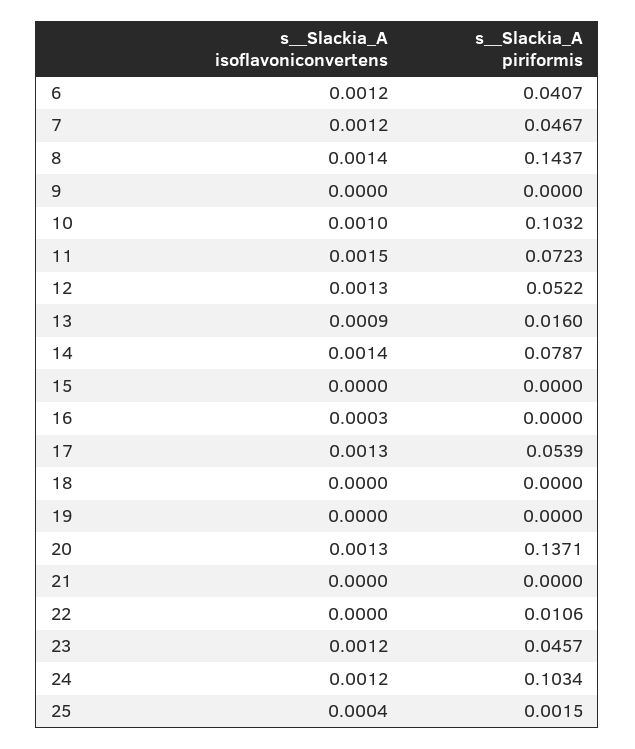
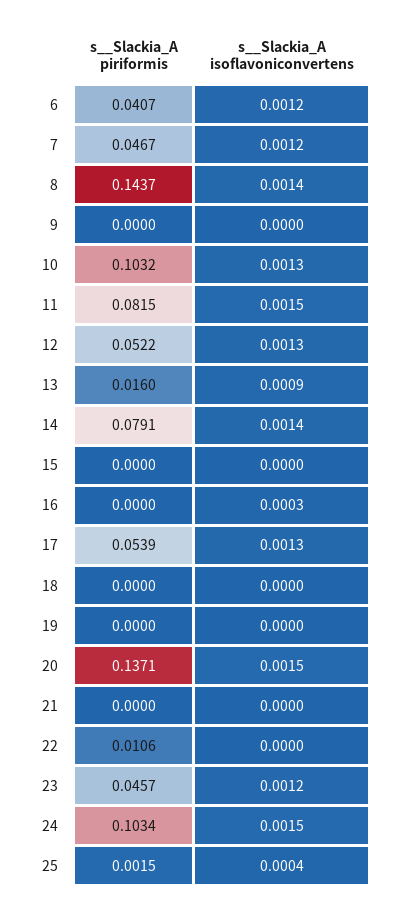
s__Slackia_A isoflavoniconvertens, 10: 0.001 -> 0.0013
s__Slackia_A piriformis, 11: 0.0723 -> 0.0815
s__Slackia_A piriformis, 14: 0.0787 -> 0.0791
s__Slackia_A isoflavoniconvertens, 20: 0.0013 -> 0.0015
s__Slackia_A isoflavoniconvertens, 24: 0.0012 -> 0.0015

